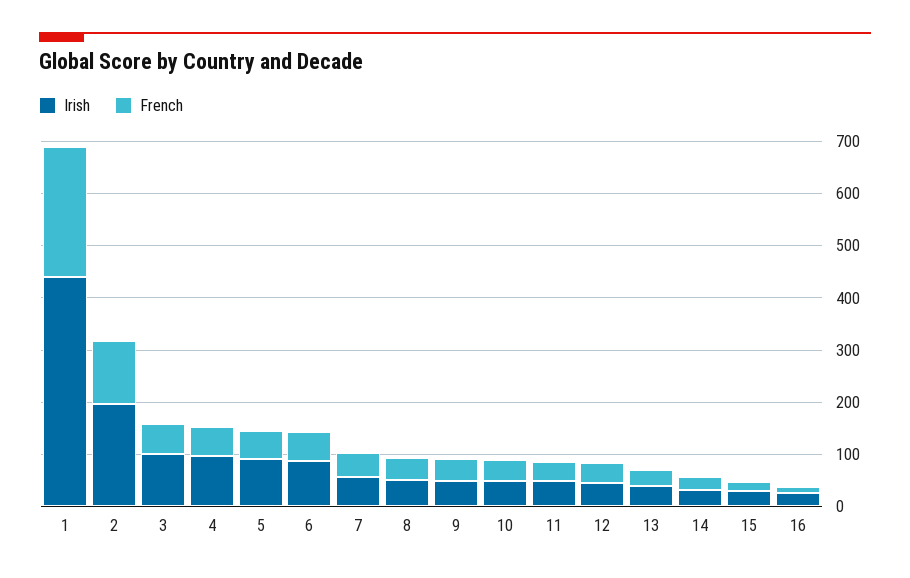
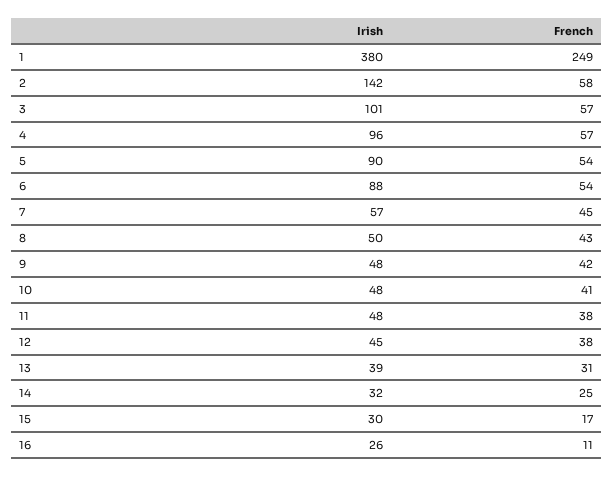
Irish, 1: 440 -> 380
Irish, 2: 200 -> 142
French, 2: 120 -> 58

